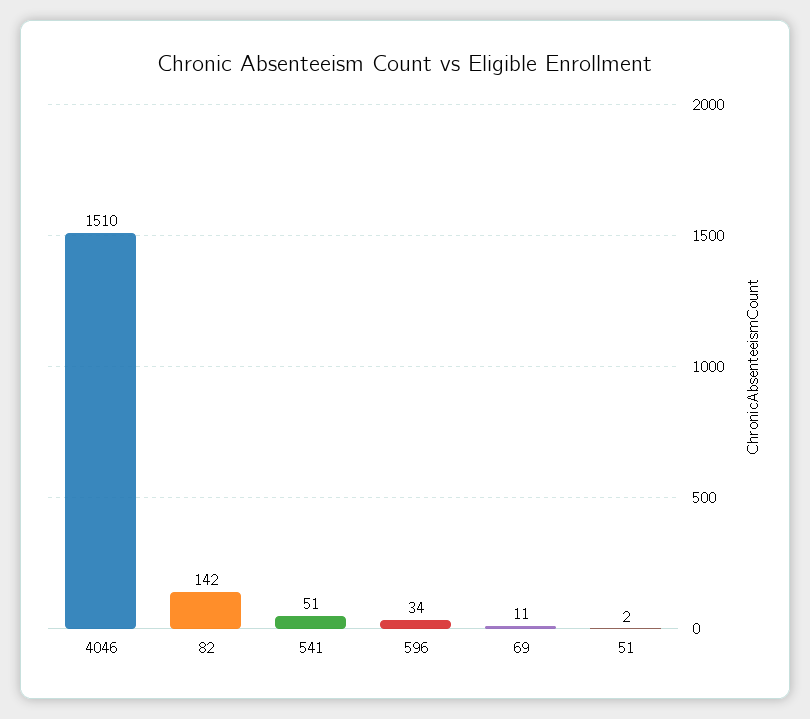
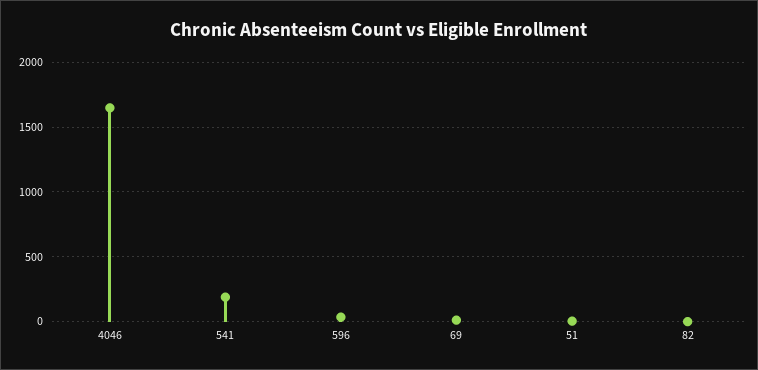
4046: 1510 -> 1650
82: 142 -> 0
541: 51 -> 200

